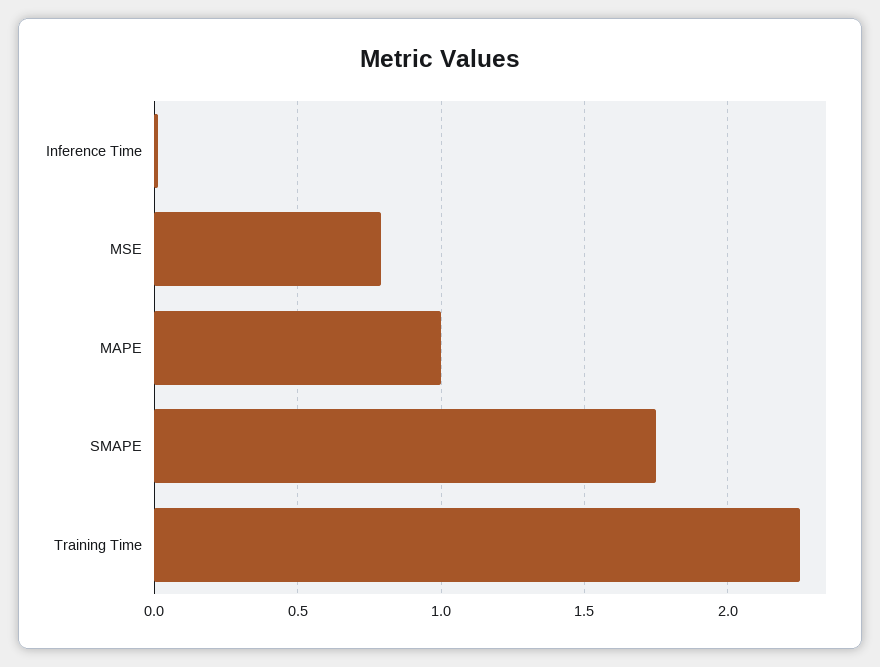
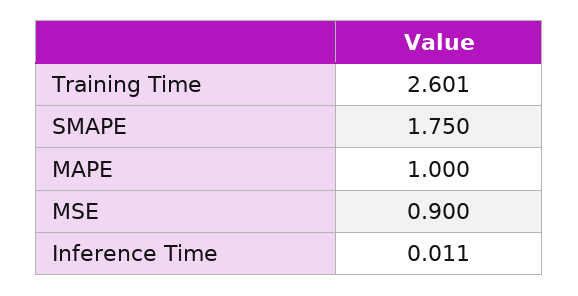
MSE: 0.8 -> 0.9
Training Time: 2.25 -> 2.601

